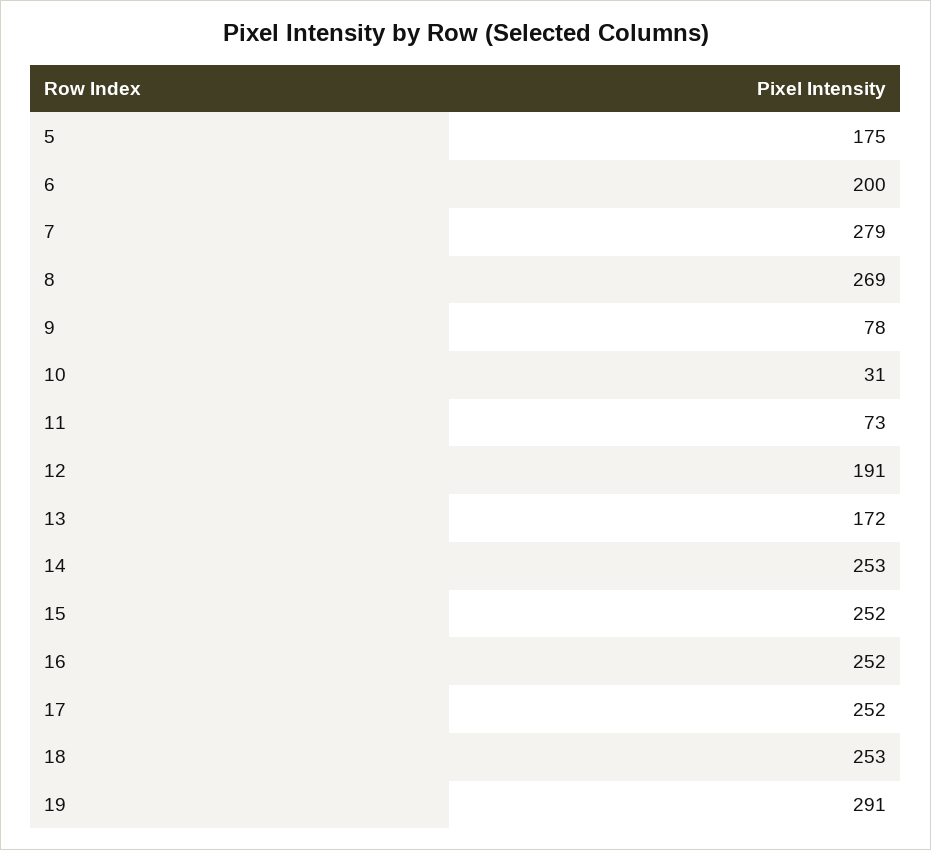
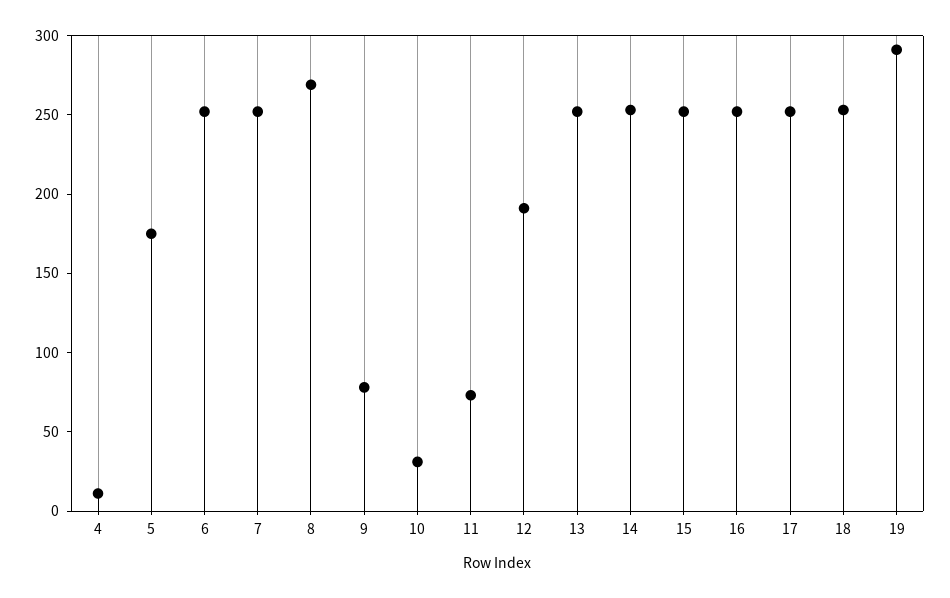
6: 200 -> 250
7: 279 -> 250
13: 172 -> 250
4: none -> 10

